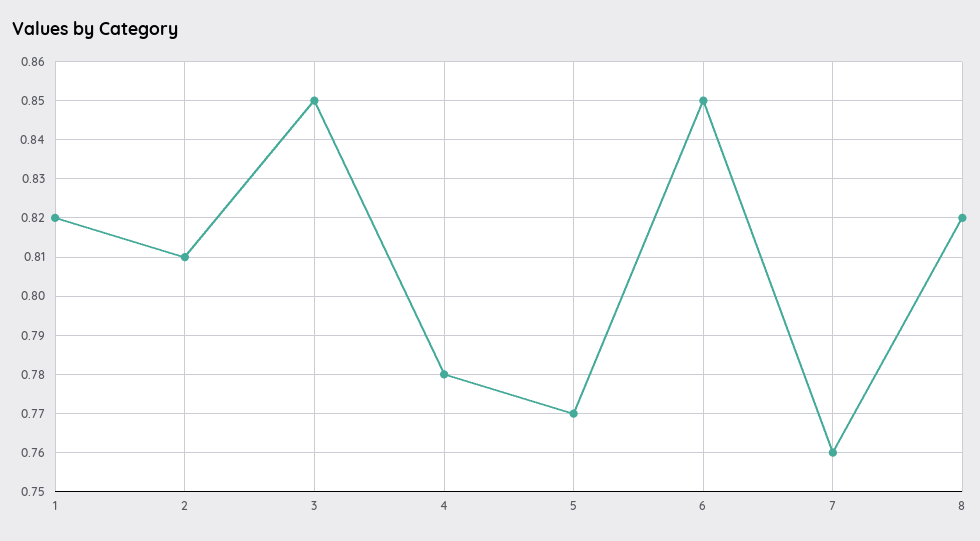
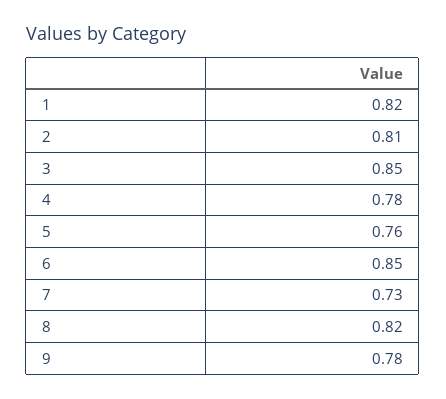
5: 0.77 -> 0.76
7: 0.76 -> 0.73
9: none -> 0.78

